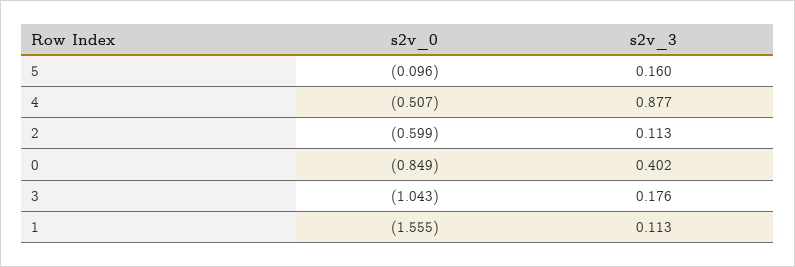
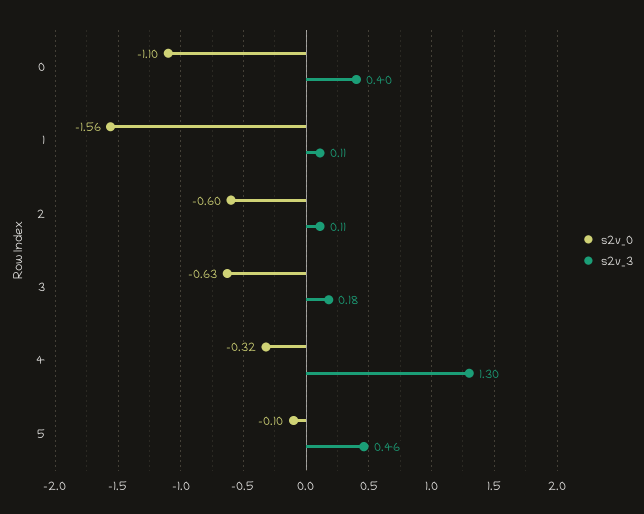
s2v_3, 5: 0.16 -> 0.46
s2v_0, 4: -0.507 -> -0.32
s2v_3, 4: 0.877 -> 1.3
s2v_0, 0: -0.849 -> -1.1
s2v_0, 3: -1.043 -> -0.63

